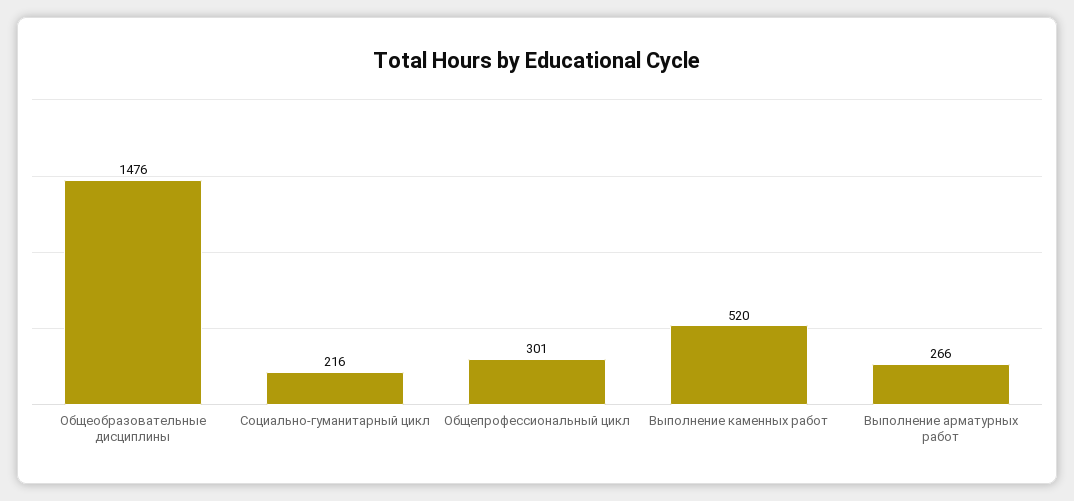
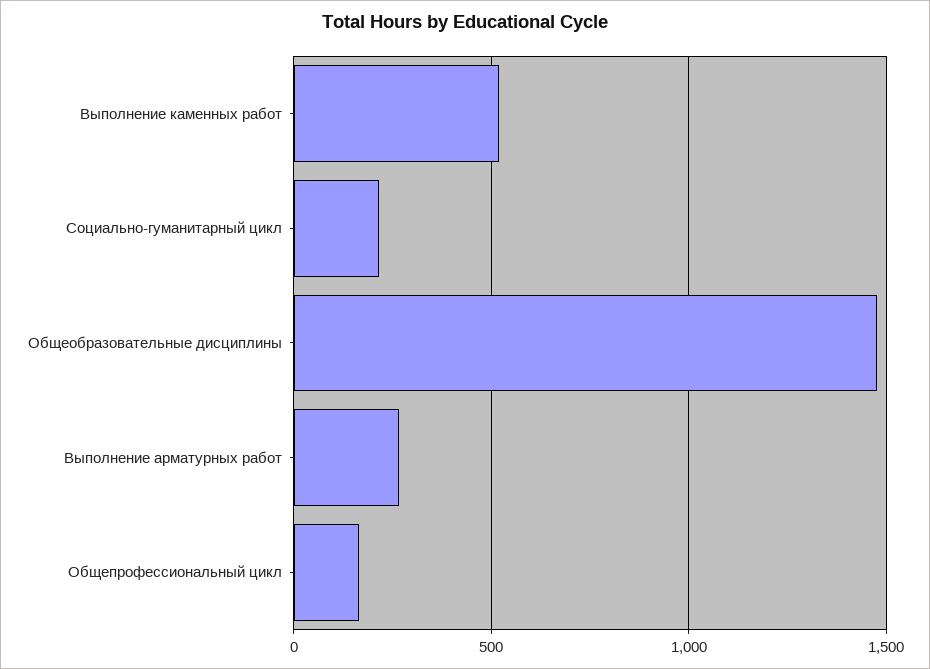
Общепрофессиональный цикл: 301 -> 150

